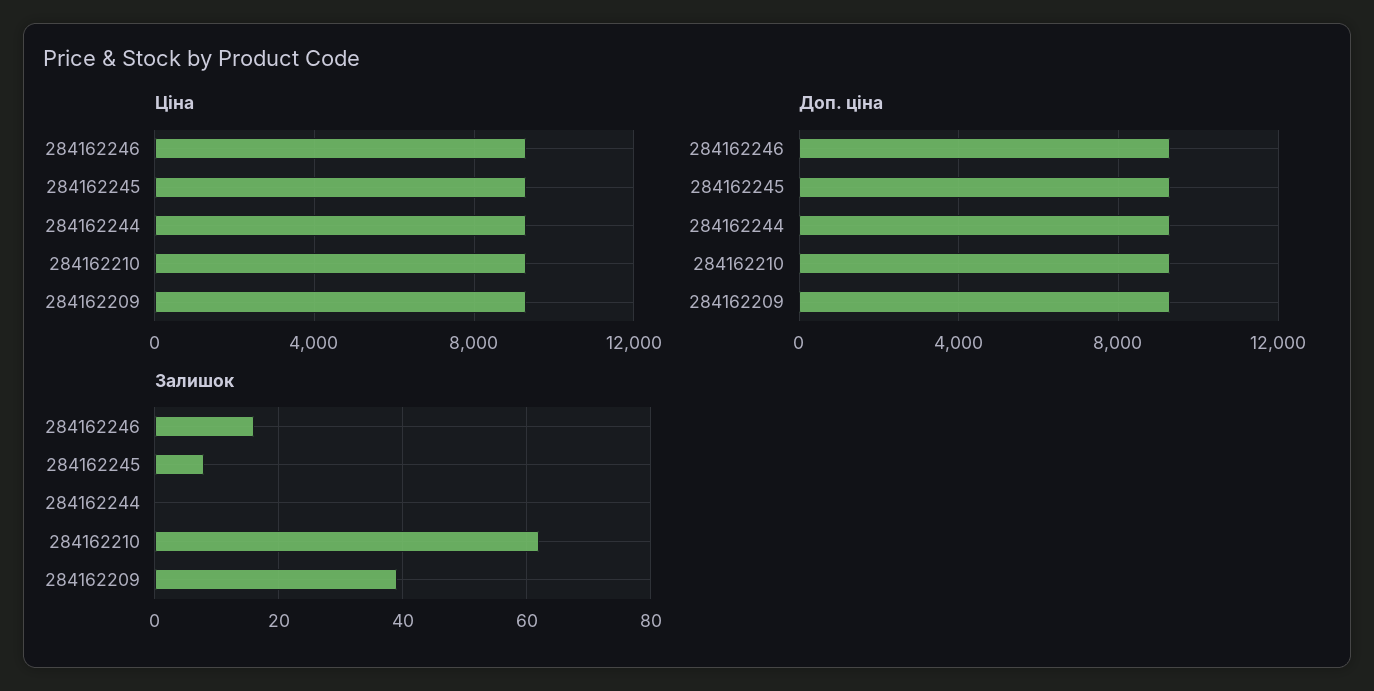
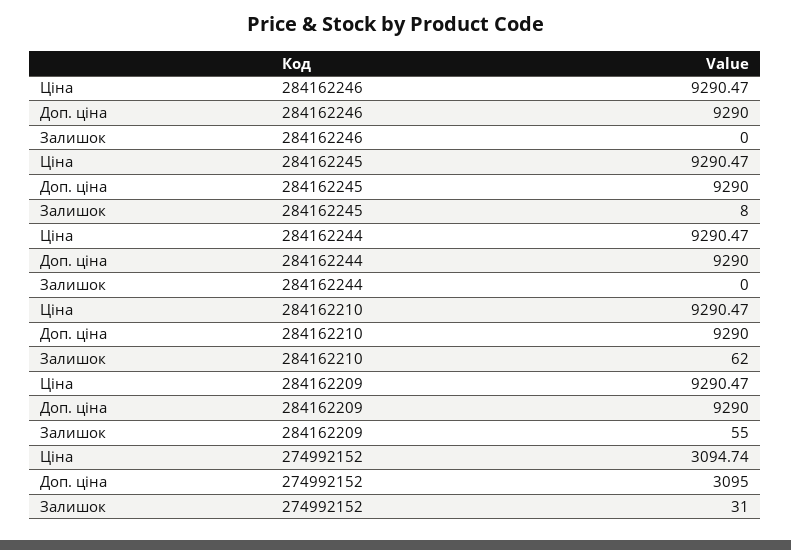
Залишок, 284162246: 15 -> 0
Залишок, 284162209: 40 -> 55
Ціна, 274992152: none -> 3094.74
Доп. ціна, 274992152: none -> 3095
Залишок, 274992152: none -> 31

